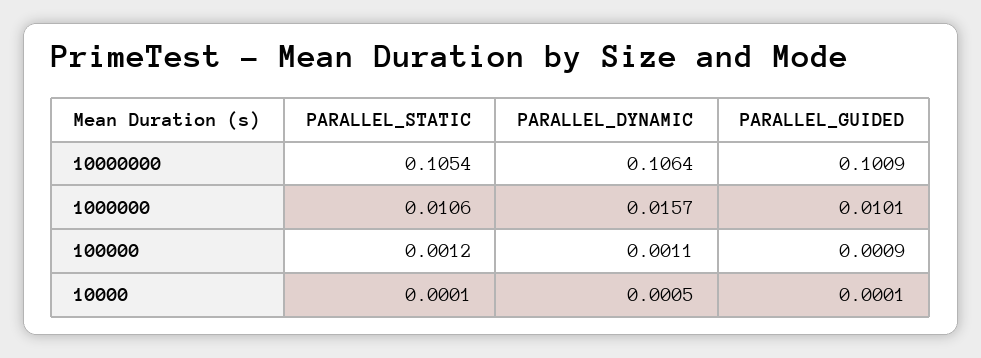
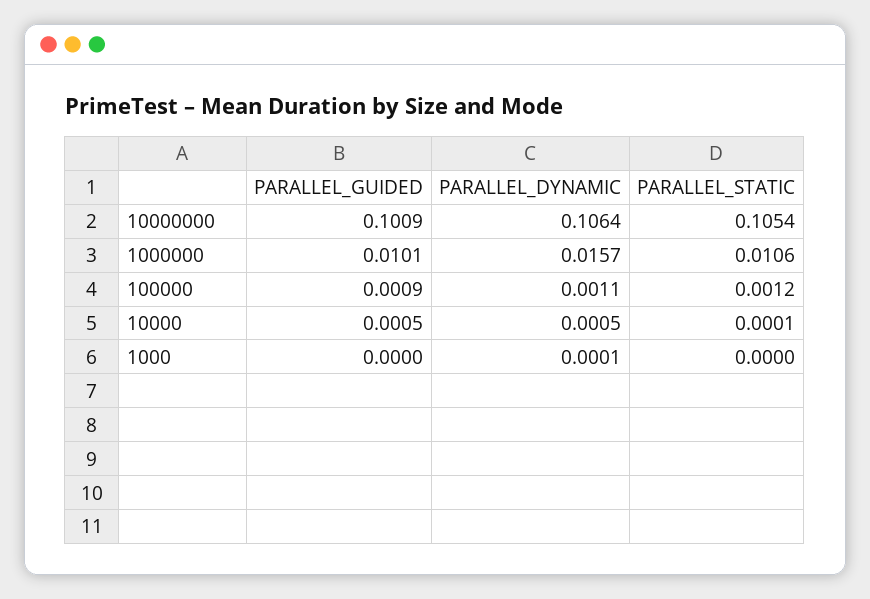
PARALLEL_GUIDED, 10000: 0.0001 -> 0.0005
PARALLEL_GUIDED, 1000: none -> 0
PARALLEL_DYNAMIC, 1000: none -> 0.0001
PARALLEL_STATIC, 1000: none -> 0

